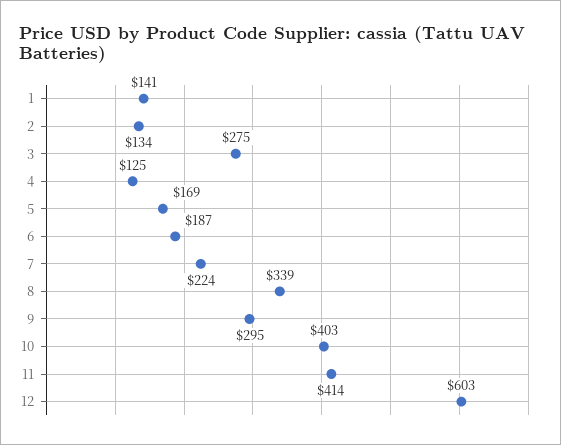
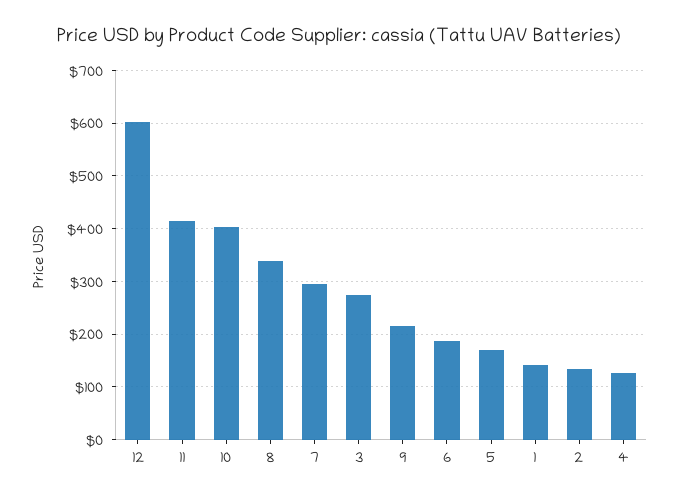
7: 224 -> 300
9: 295 -> 220

